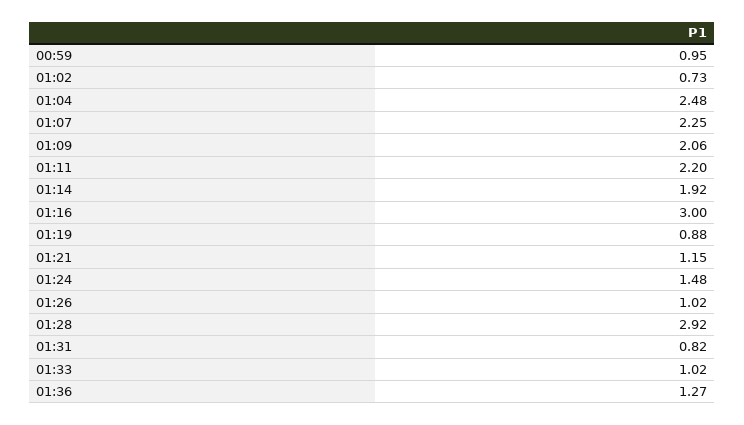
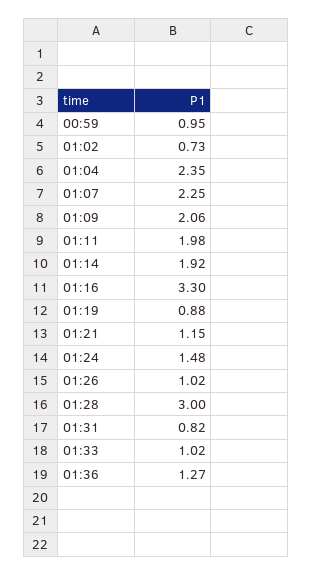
01:04: 2.48 -> 2.35
01:11: 2.2 -> 1.98
01:16: 3 -> 3.3
01:28: 2.92 -> 3

